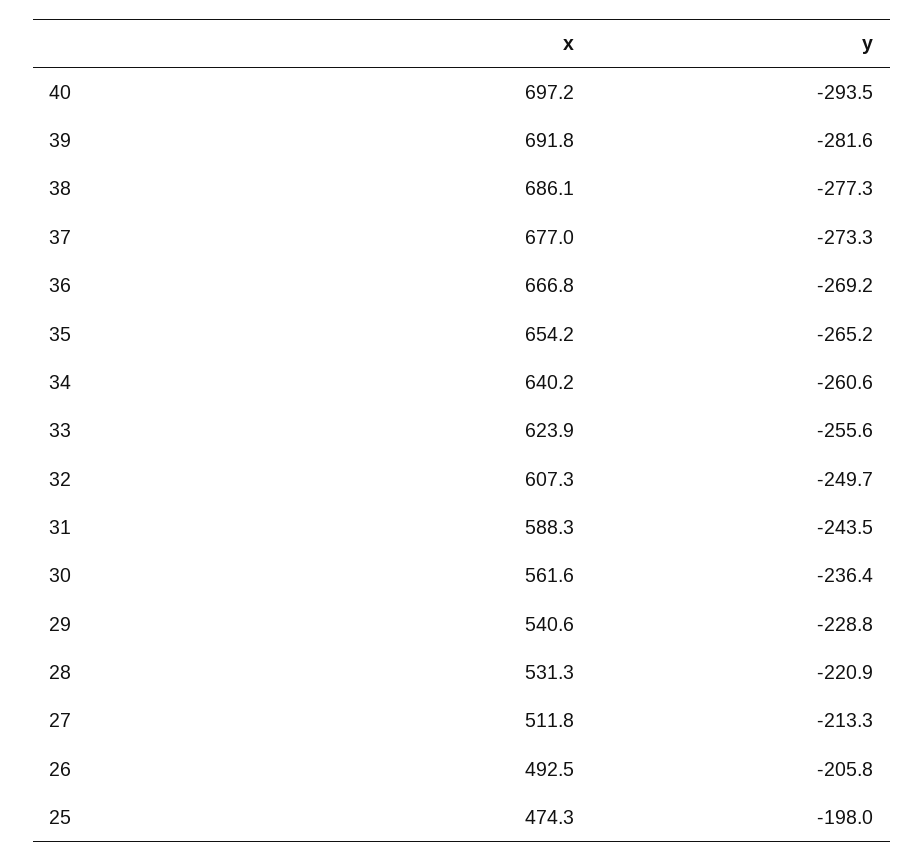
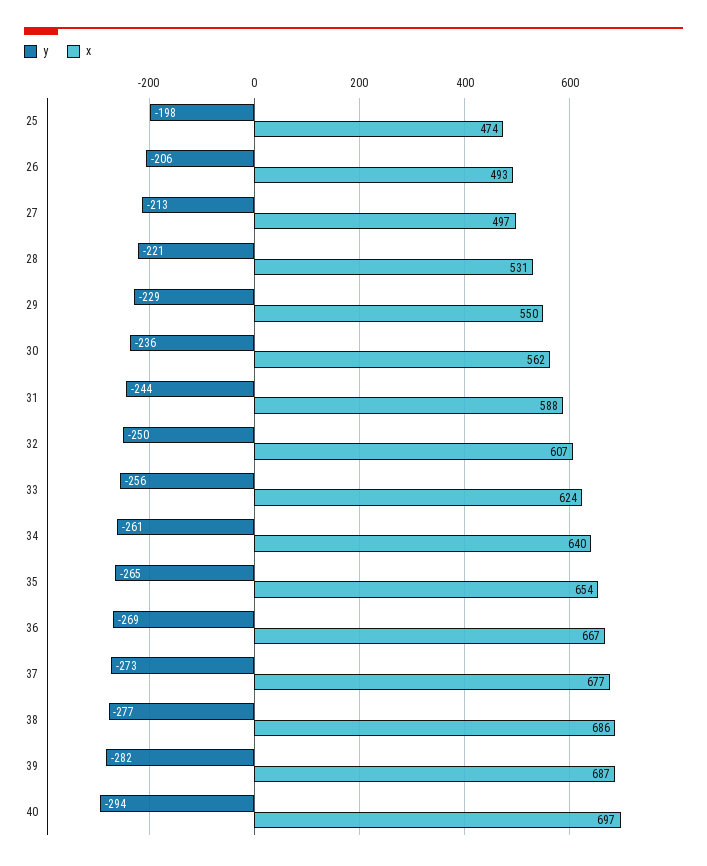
x, 39: 691.8 -> 687
x, 29: 540.6 -> 550
x, 27: 511.8 -> 497

